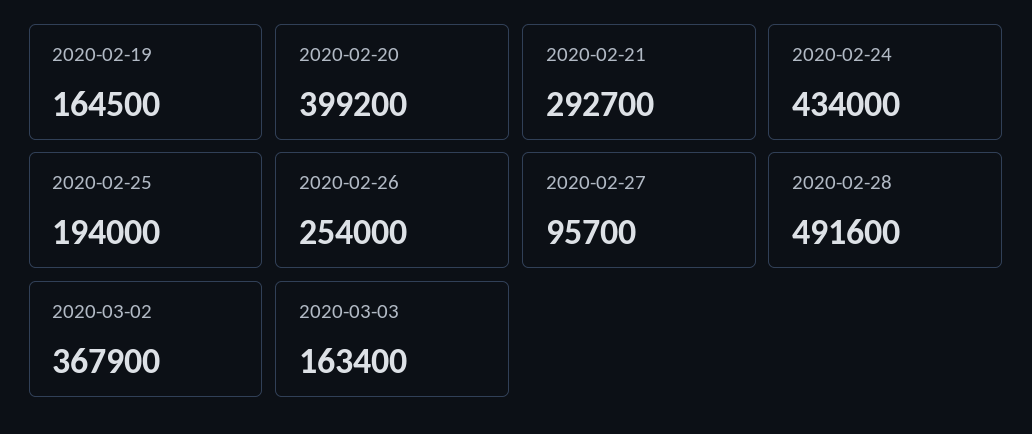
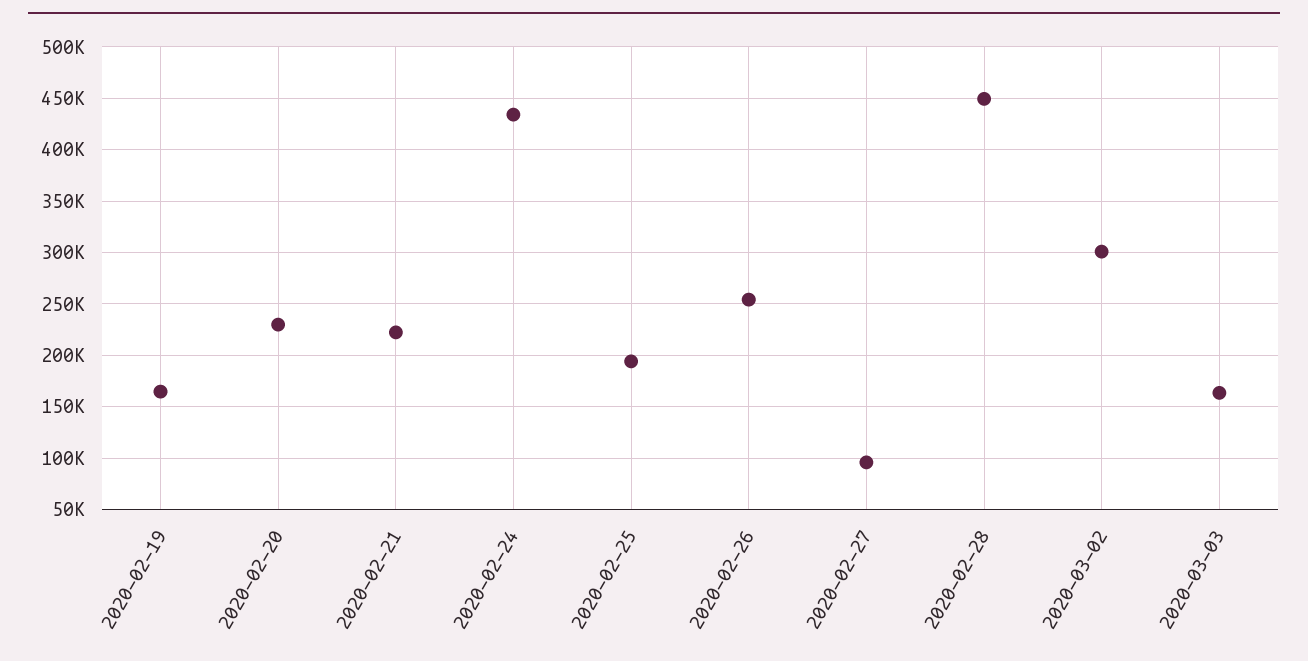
2020-02-20: 399200 -> 230000
2020-02-21: 292700 -> 220000
2020-02-28: 491600 -> 450000
2020-03-02: 367900 -> 300000

